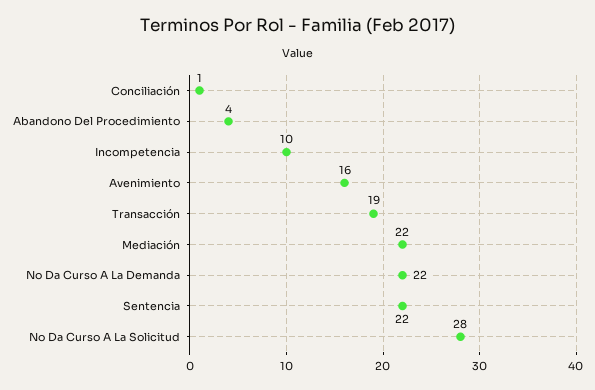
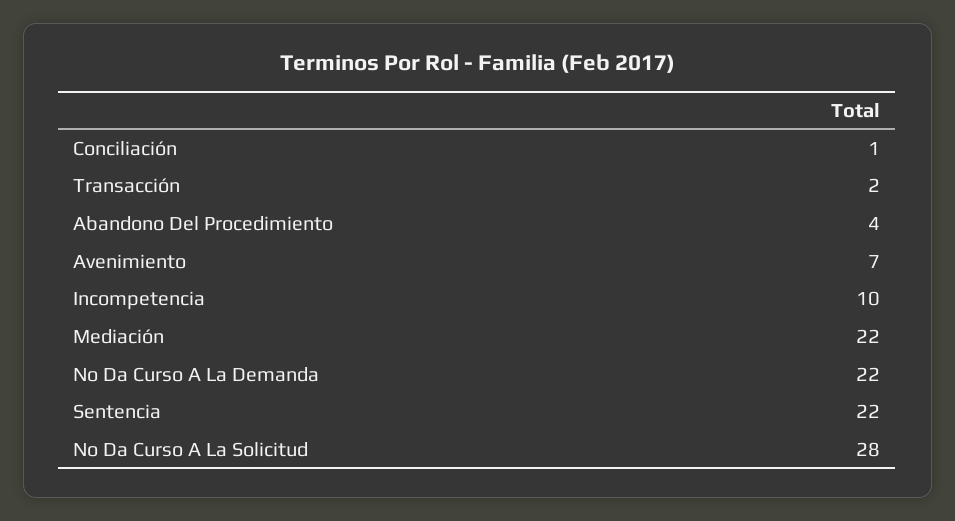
Avenimiento: 16 -> 7
Transacción: 19 -> 2

